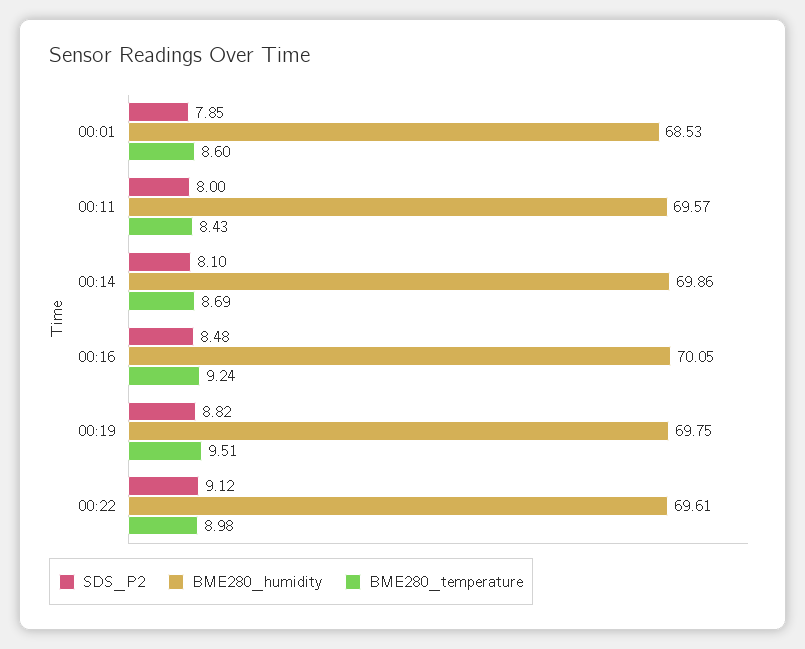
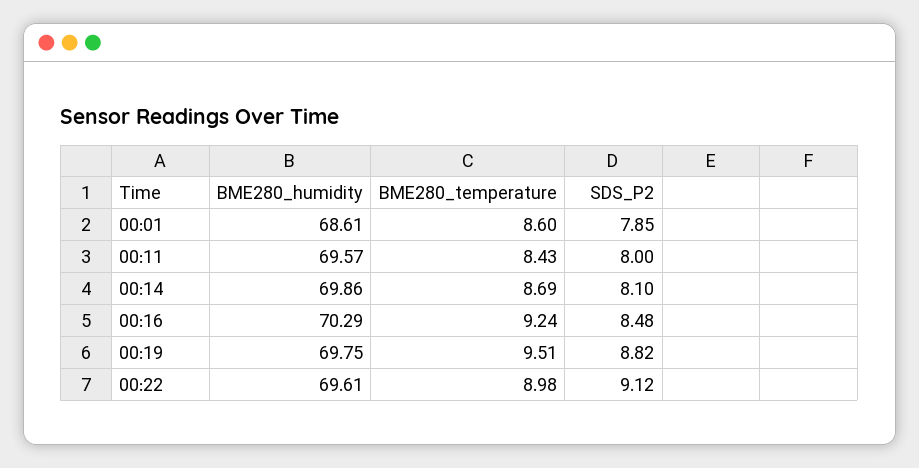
BME280_humidity, 00:01: 68.53 -> 68.61
BME280_humidity, 00:16: 70.05 -> 70.29

